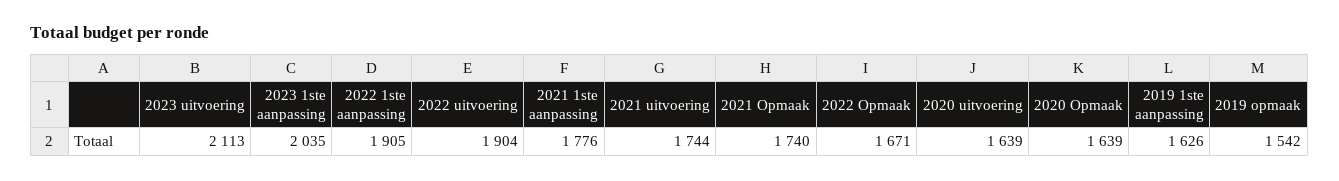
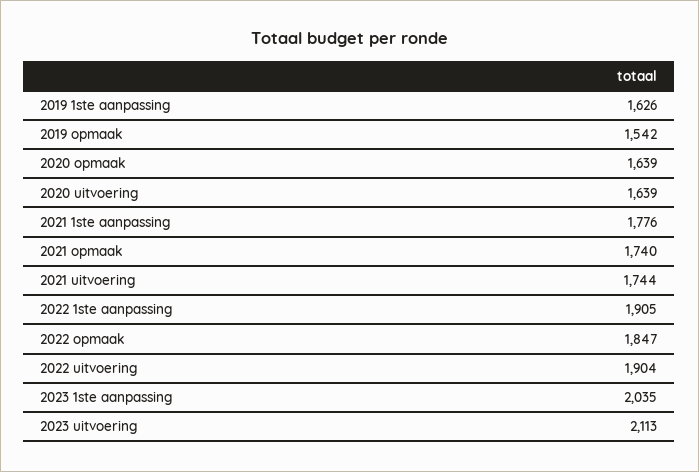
2022 Opmaak: 1671 -> 1847

